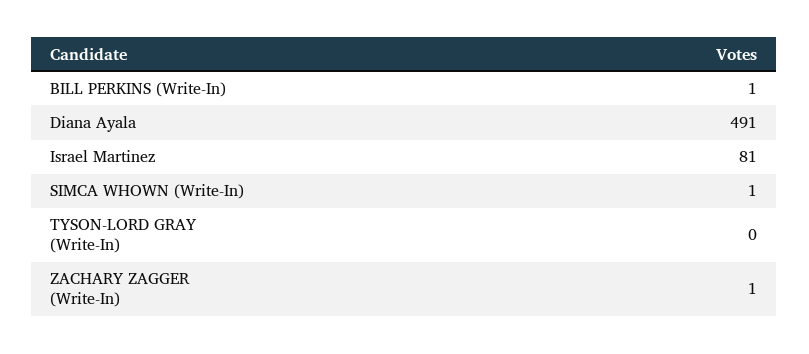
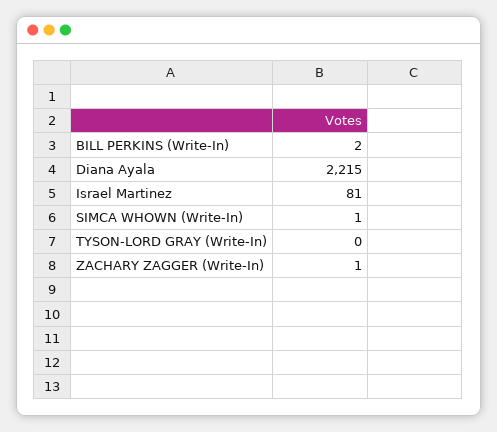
BILL PERKINS (Write-In): 1 -> 2
Diana Ayala: 491 -> 2215

